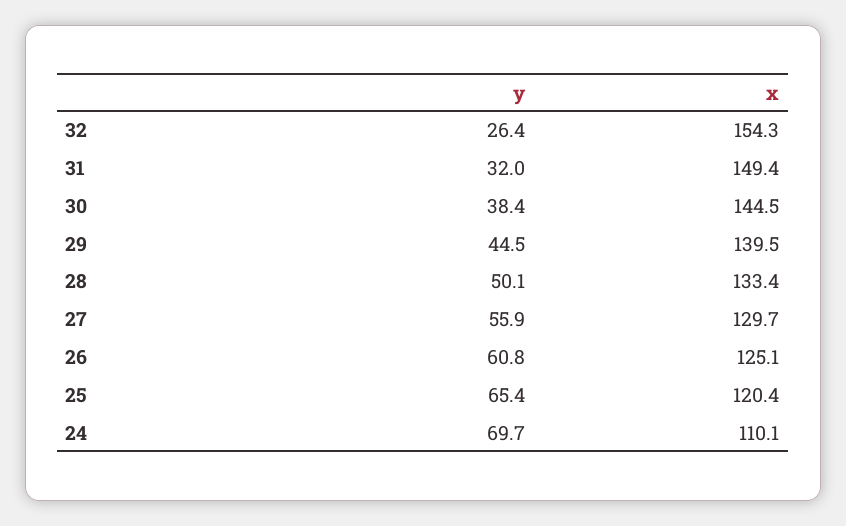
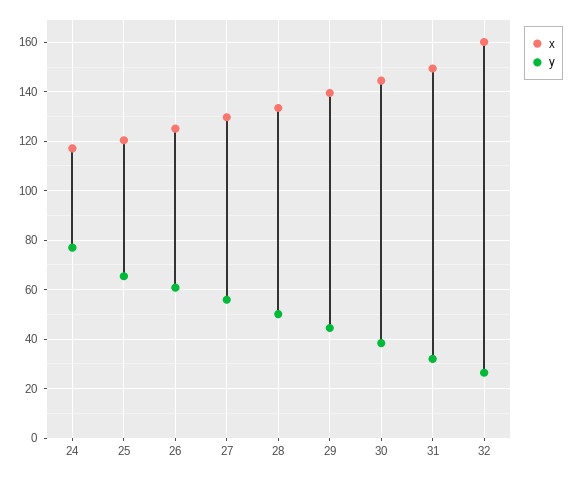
x, 32: 154.3 -> 160
y, 24: 69.7 -> 77.5
x, 24: 110.1 -> 117.5

